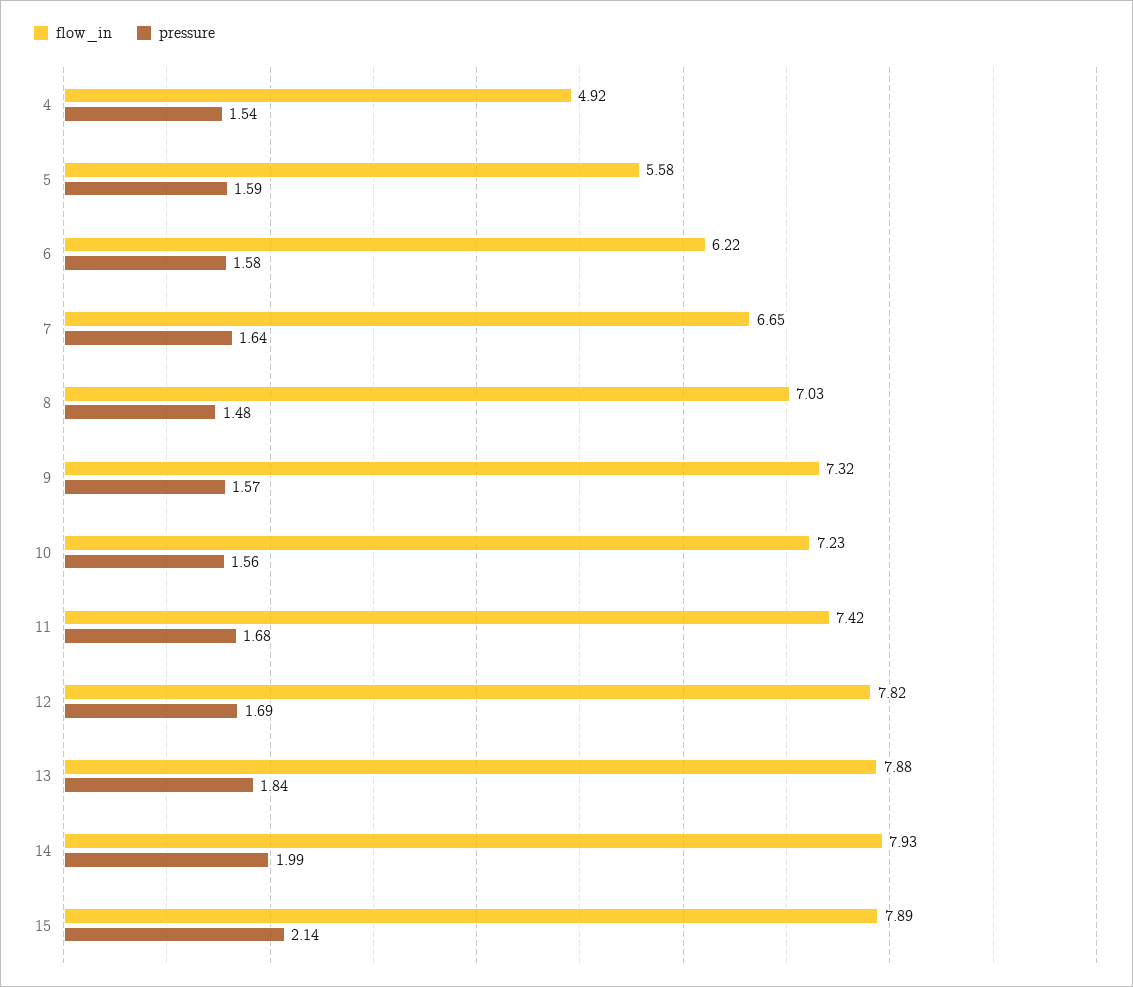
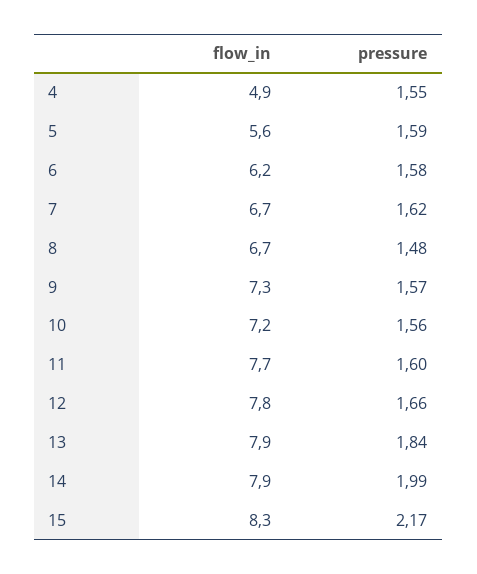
pressure, 4: 1.54 -> 1.55
pressure, 7: 1.64 -> 1.62
flow_in, 8: 7.03 -> 6.7
flow_in, 11: 7.42 -> 7.7
pressure, 11: 1.68 -> 1.6
pressure, 12: 1.69 -> 1.66
flow_in, 15: 7.89 -> 8.3
pressure, 15: 2.14 -> 2.17

